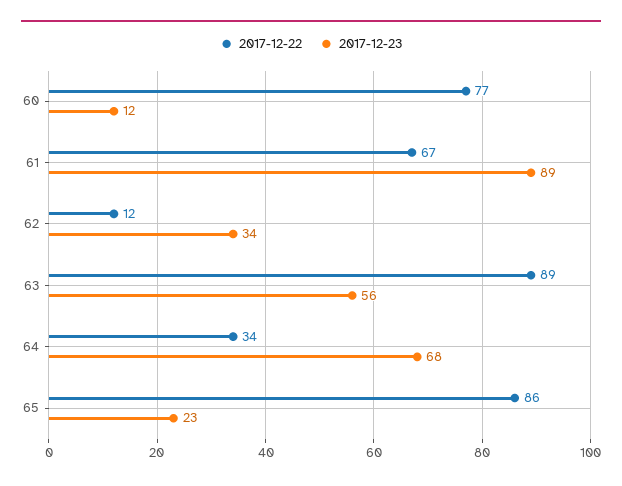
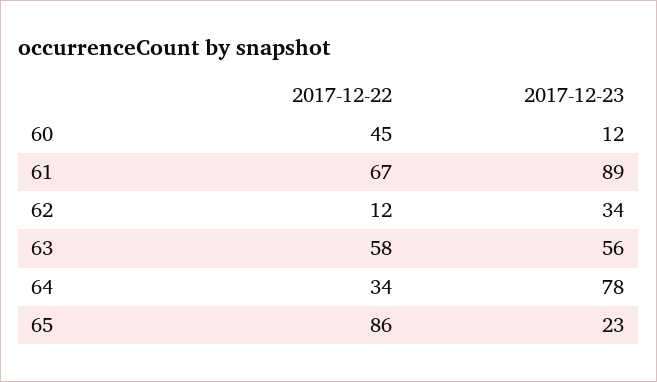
2017-12-22, 60: 77 -> 45
2017-12-22, 63: 89 -> 58
2017-12-23, 64: 68 -> 78

